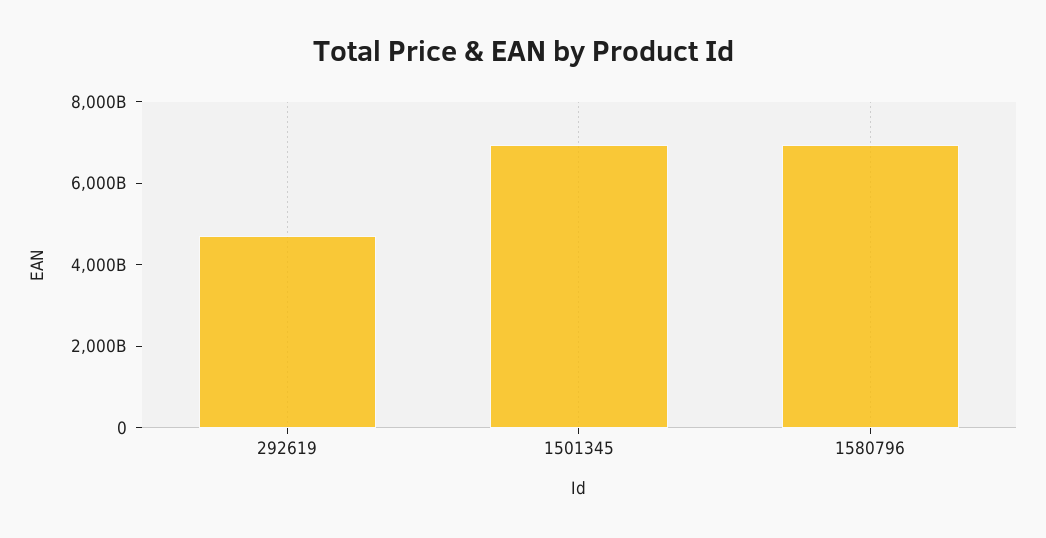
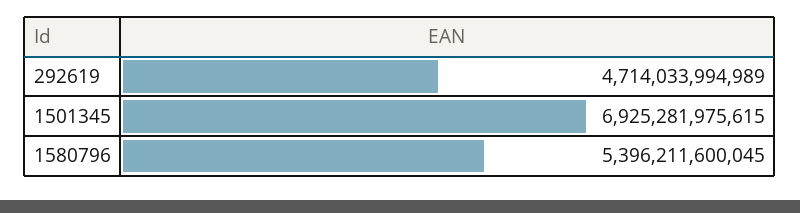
1580796: 7000000000000 -> 5396211600045

